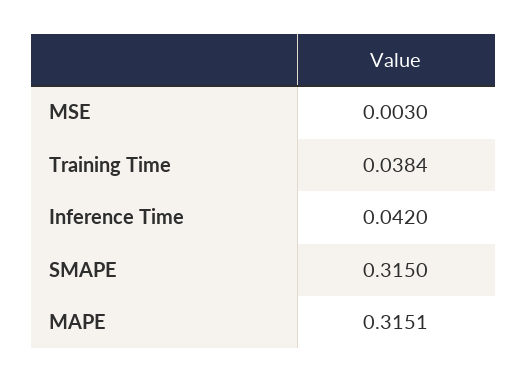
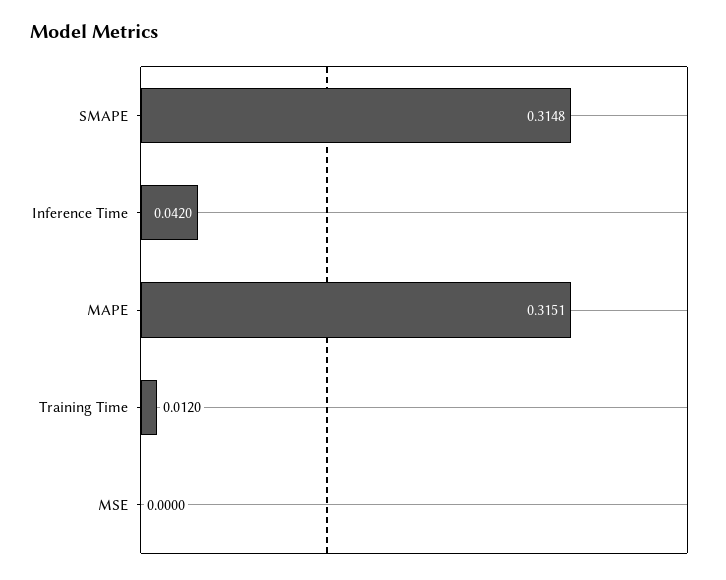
MSE: 0.003 -> 0
Training Time: 0.0384 -> 0.012
SMAPE: 0.315 -> 0.3148

